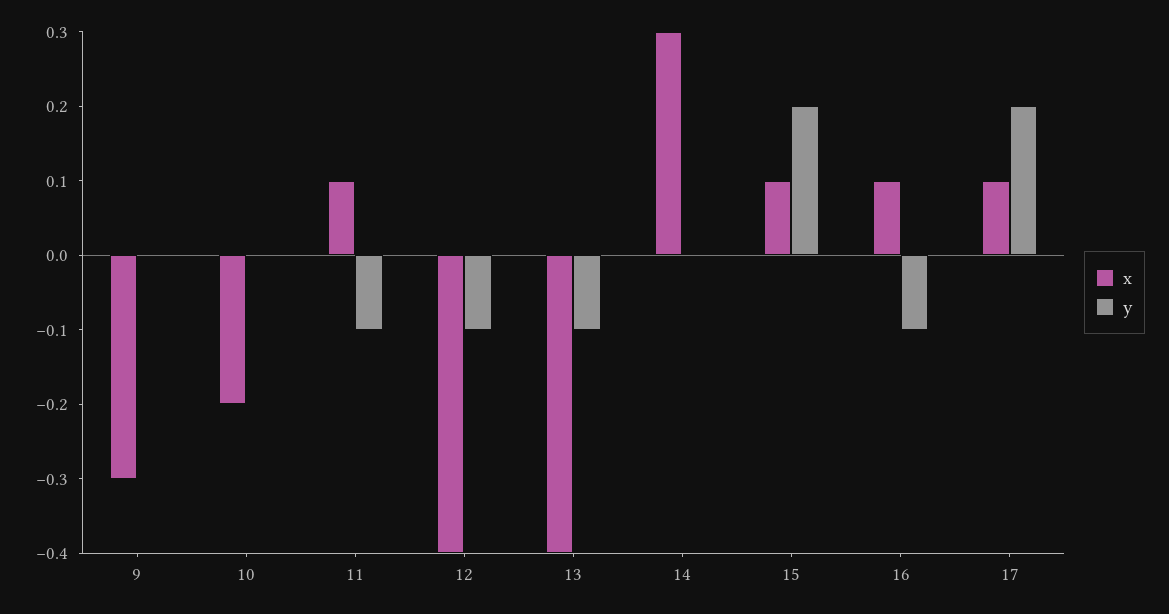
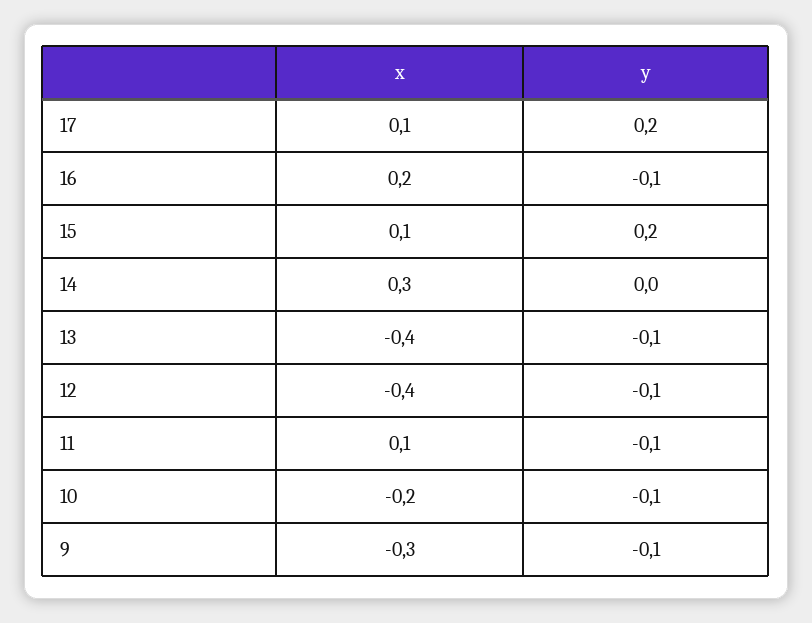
y, 9: 0 -> -0.1
y, 10: 0 -> -0.1
x, 16: 0.1 -> 0.2

